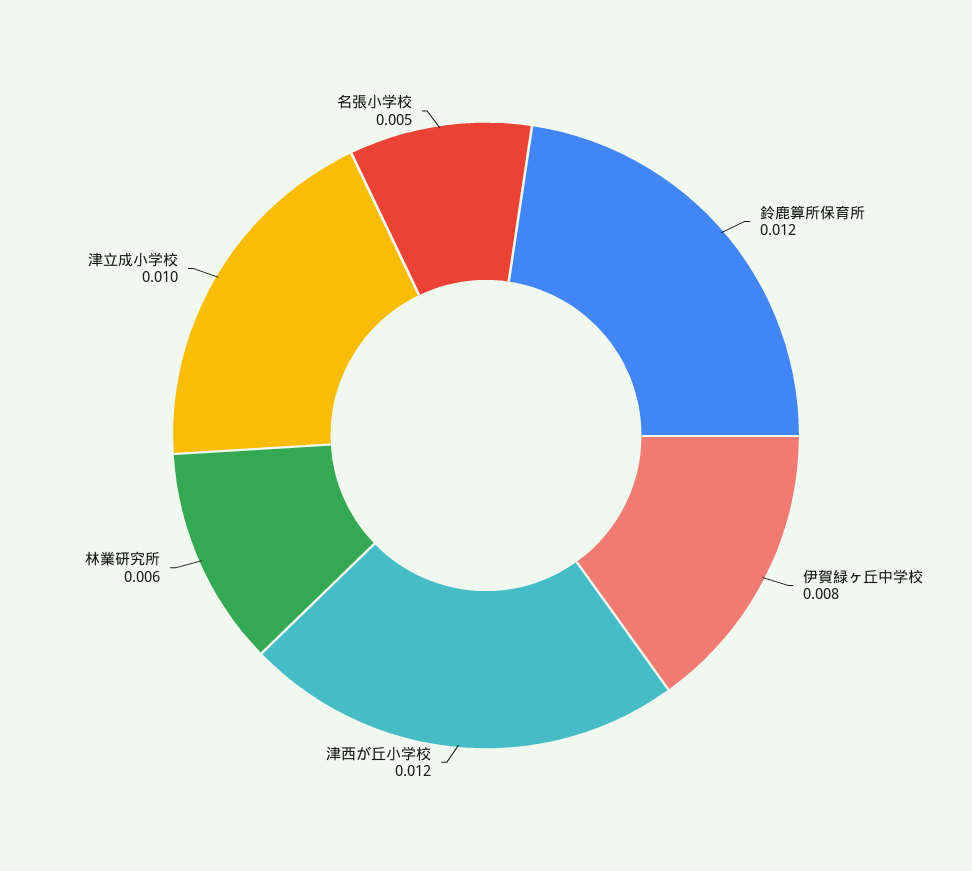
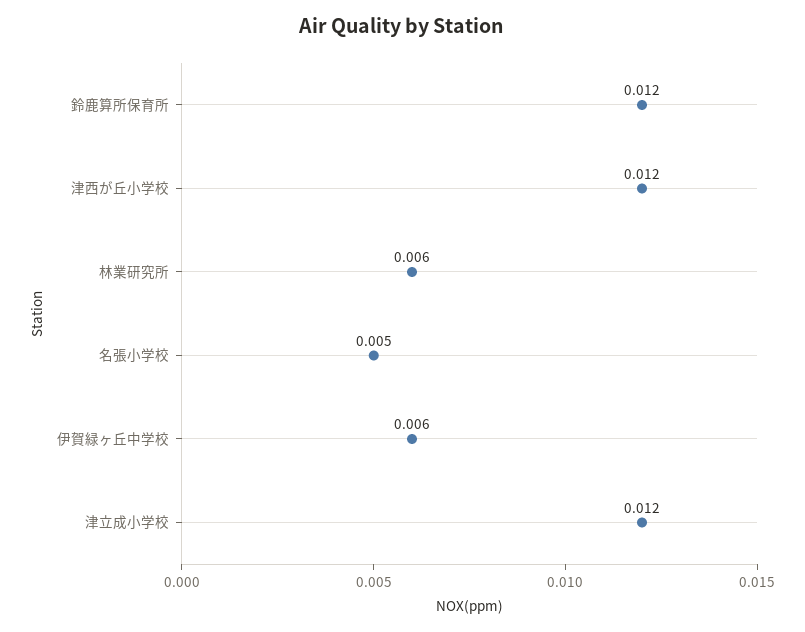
伊賀緑ヶ丘中学校: 0.008 -> 0.006
津立成小学校: 0.01 -> 0.012

